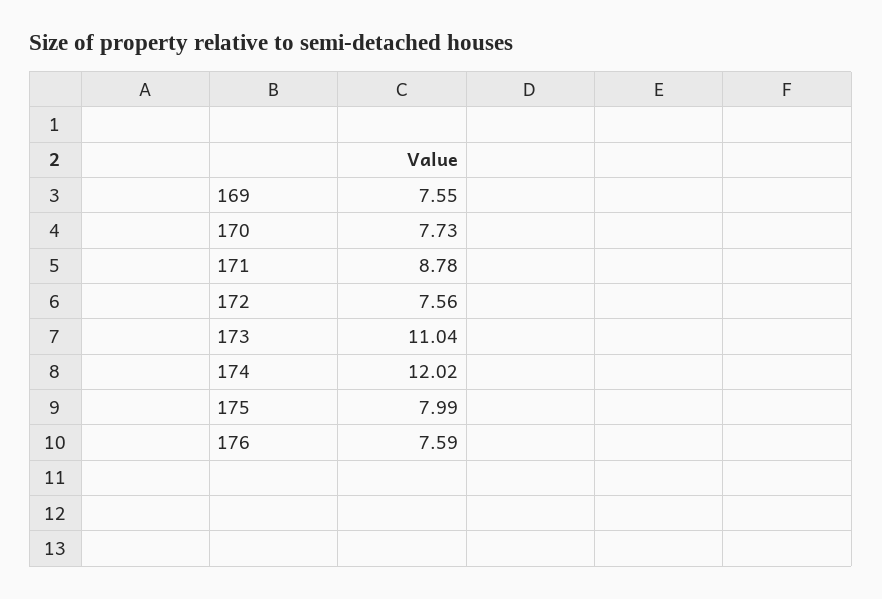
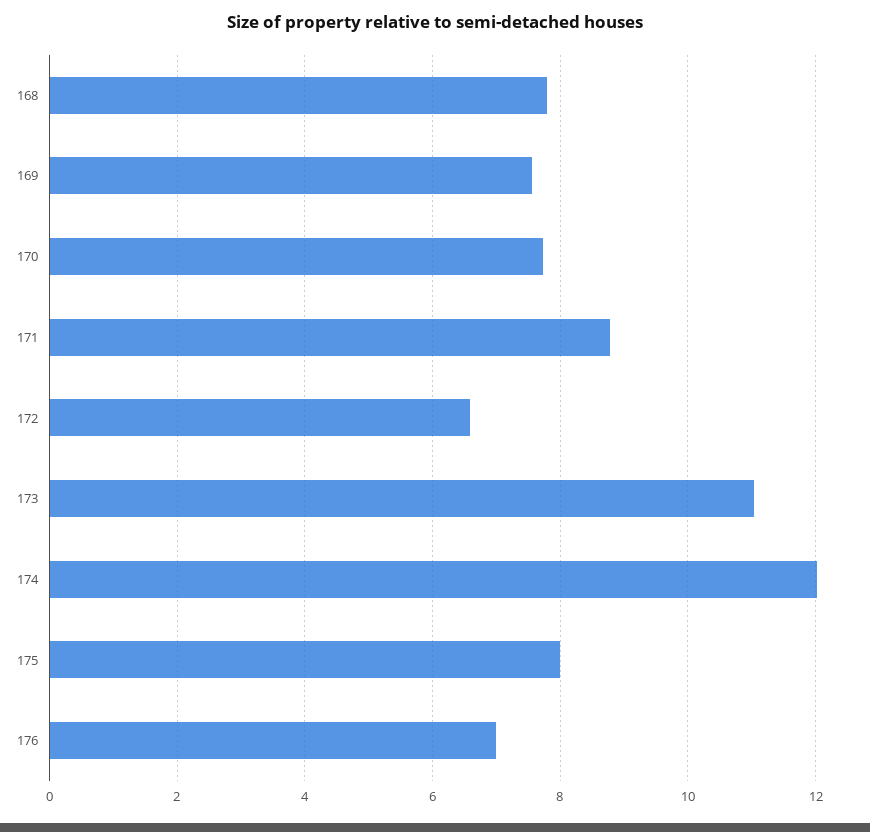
172: 7.56 -> 6.6
176: 7.59 -> 7
168: none -> 7.8

